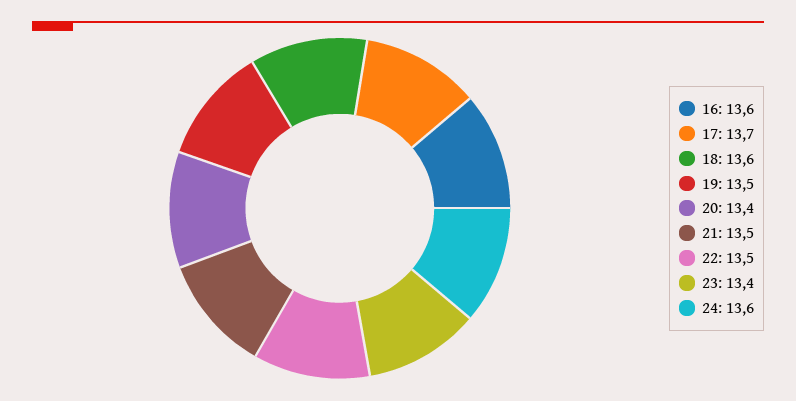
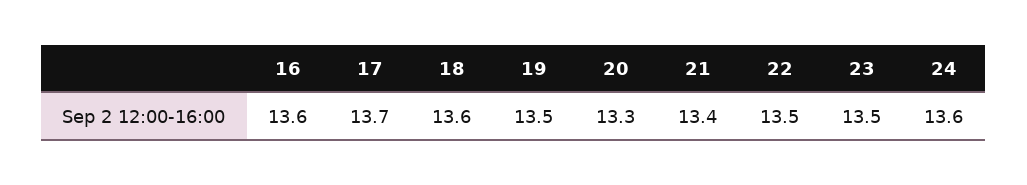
20: 13.4 -> 13.3
21: 13.5 -> 13.4
23: 13.4 -> 13.5

